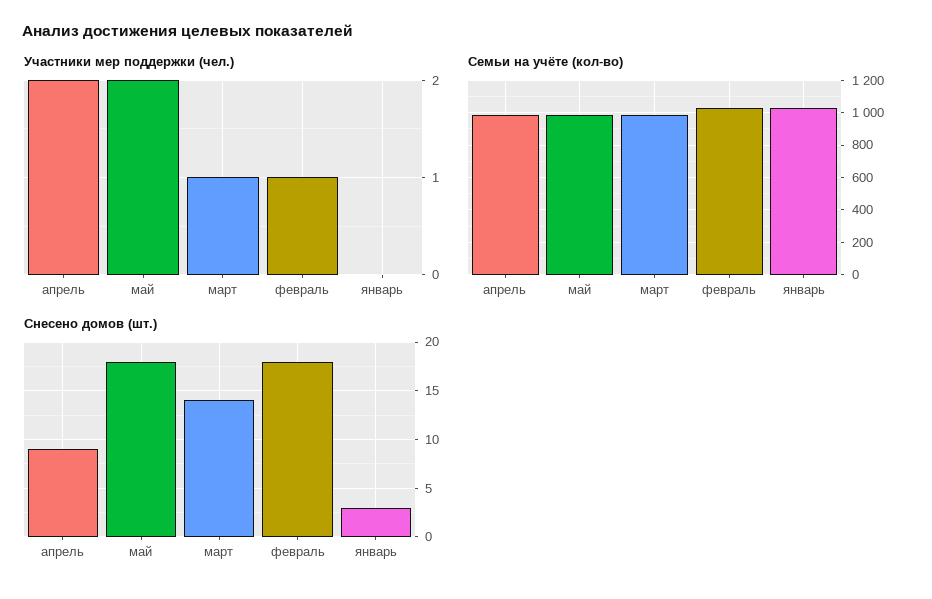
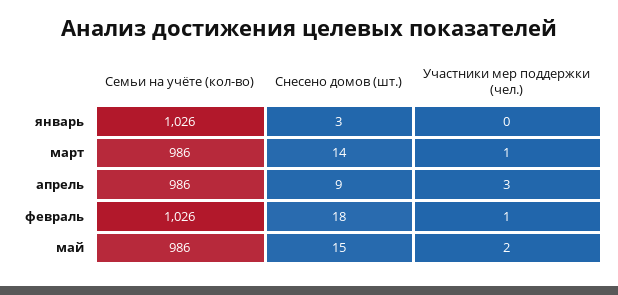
Участники мер поддержки (чел.), апрель: 2 -> 3
Снесено домов (шт.), май: 18 -> 15

